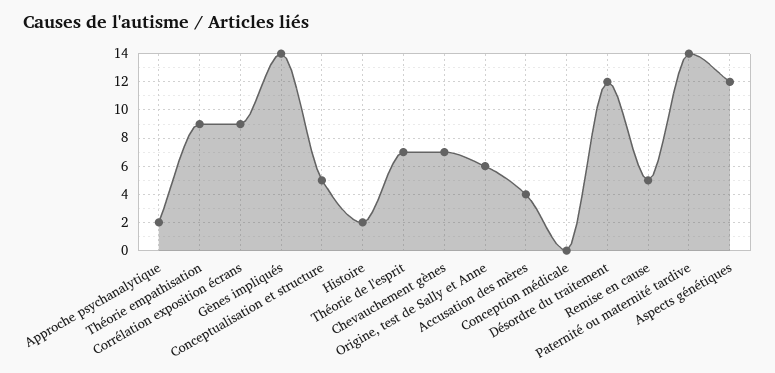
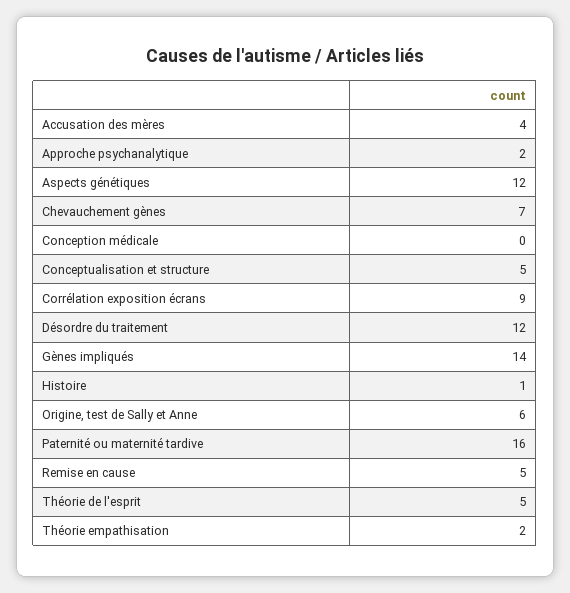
Théorie empathisation: 9 -> 2
Histoire: 2 -> 1
Théorie de l'esprit: 7 -> 5
Paternité ou maternité tardive: 14 -> 16

